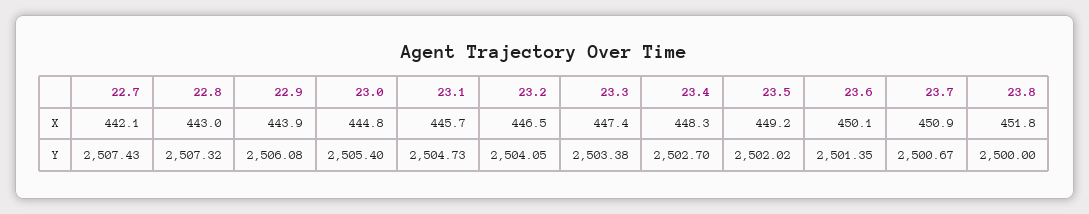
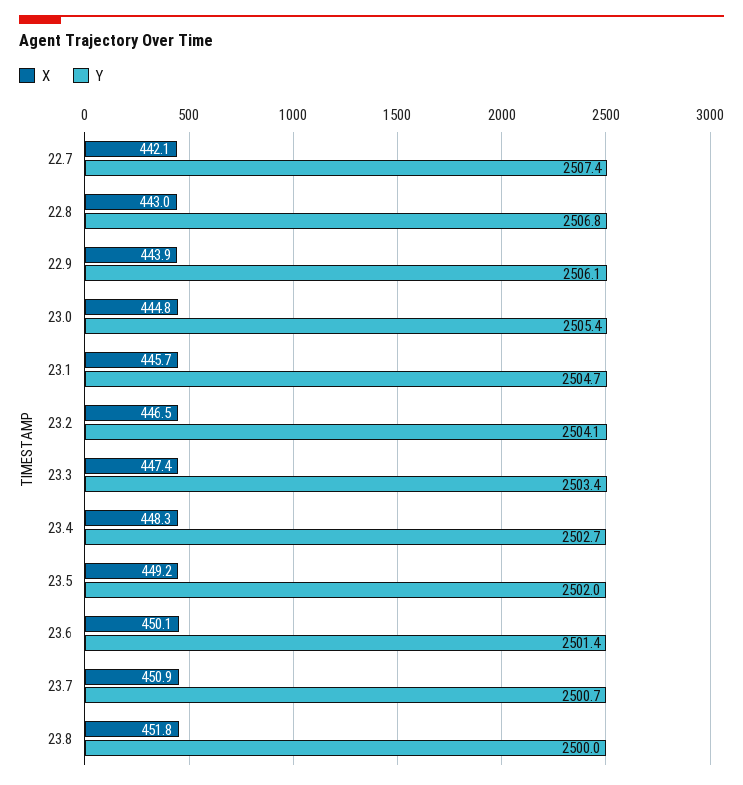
Y, 22.8: 2507.32 -> 2506.8

